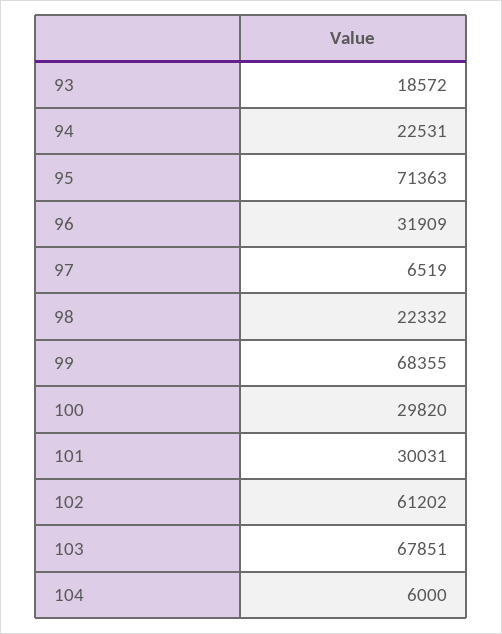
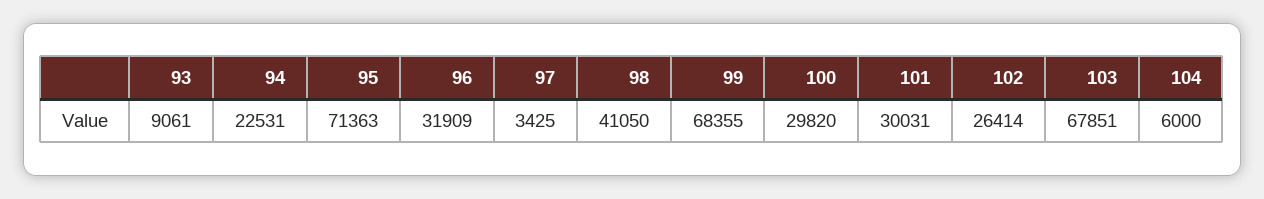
93: 18572 -> 9061
97: 6519 -> 3425
98: 22332 -> 41050
102: 61202 -> 26414

